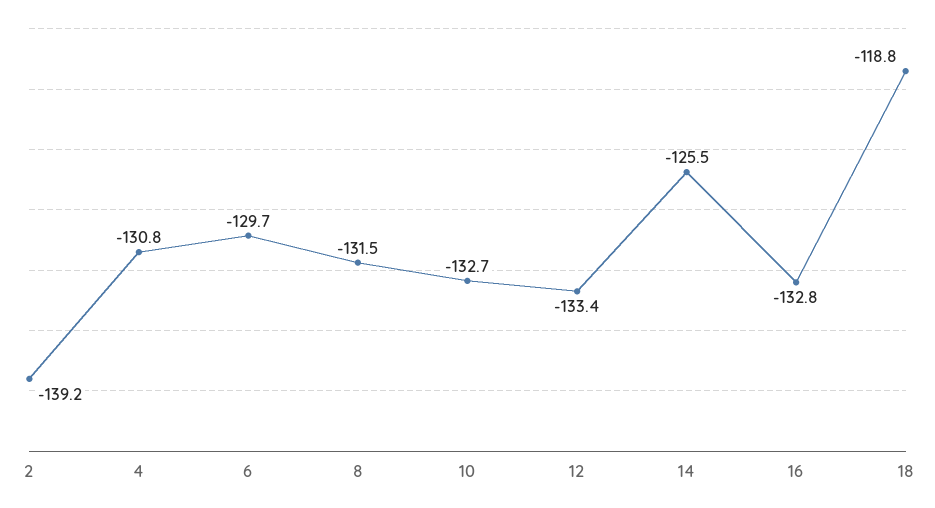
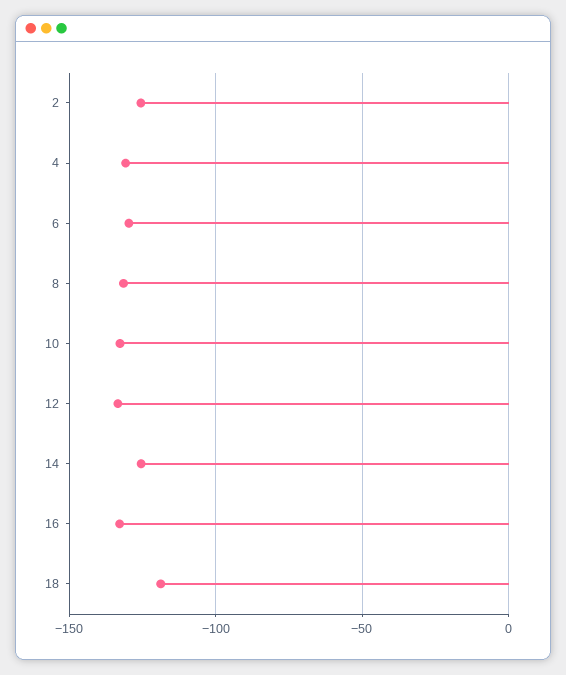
2: -139.2 -> -125

